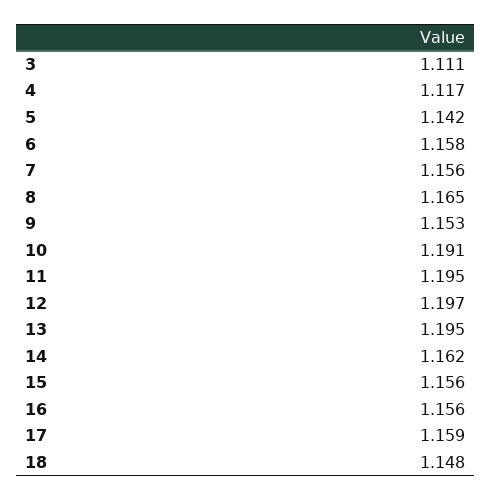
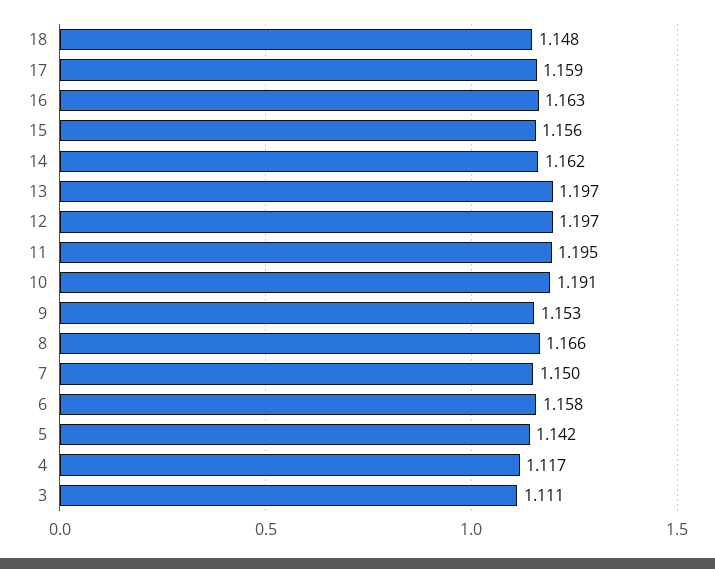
7: 1.156 -> 1.15
8: 1.165 -> 1.166
13: 1.195 -> 1.197
16: 1.156 -> 1.163

